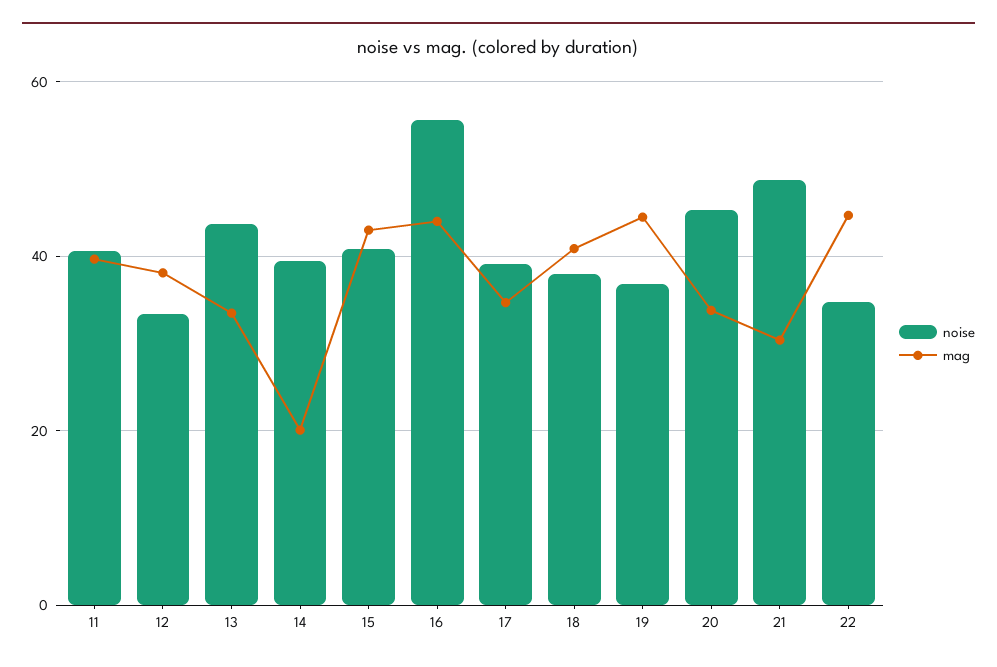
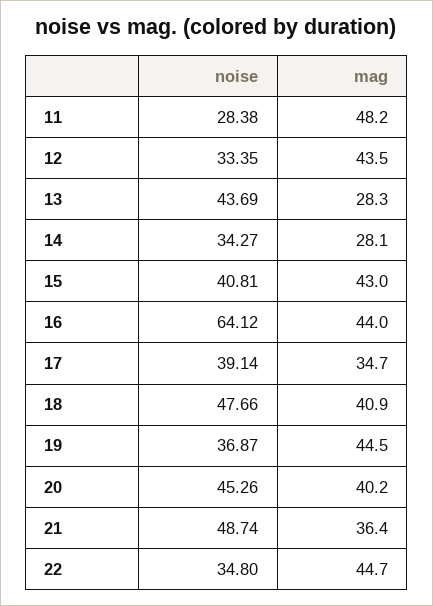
noise, 11: 40 -> 28.38
mag, 11: 40 -> 48.2
mag, 12: 38 -> 43.5
mag, 13: 34 -> 28.3
noise, 14: 40 -> 34.27
mag, 14: 20 -> 28.1
noise, 16: 56 -> 64.12
noise, 18: 38 -> 47.66
mag, 20: 34 -> 40.2
mag, 21: 30 -> 36.4

